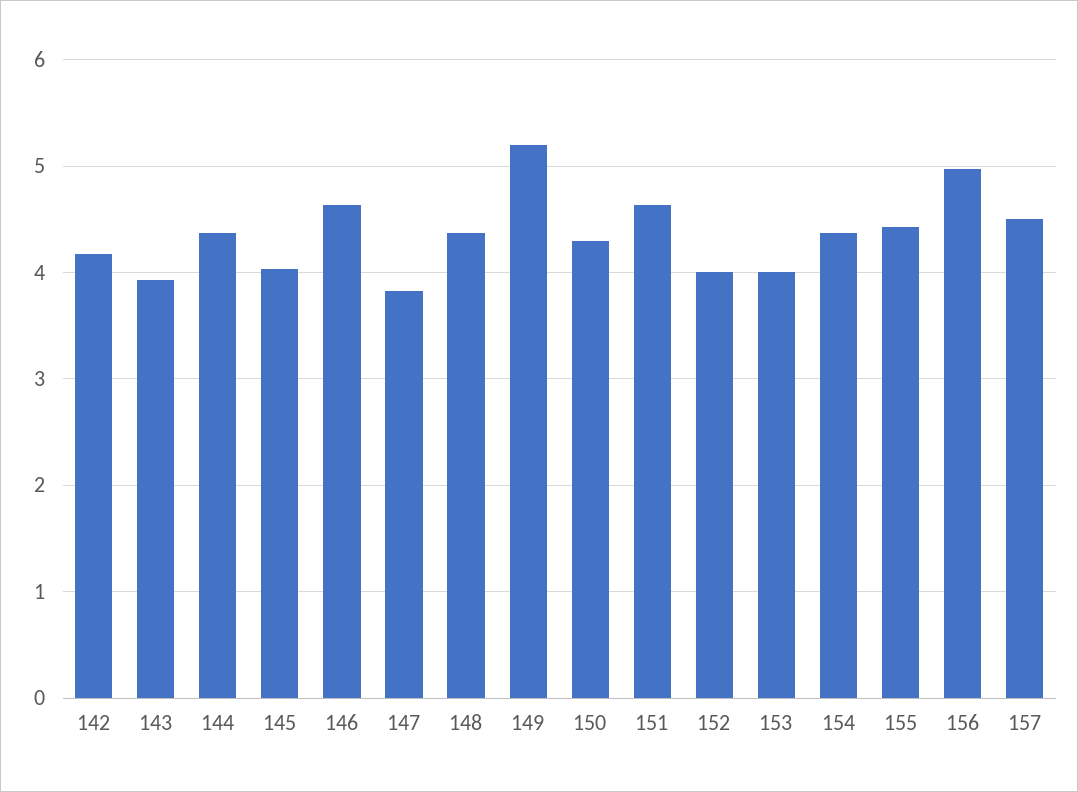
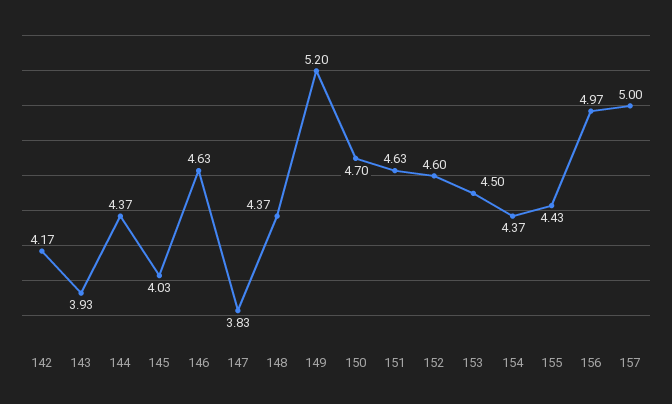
150: 4.3 -> 4.7
152: 4 -> 4.6
153: 4 -> 4.5
157: 4.5 -> 5

